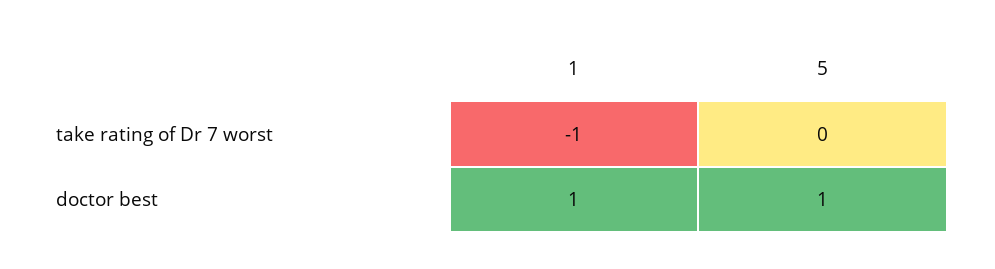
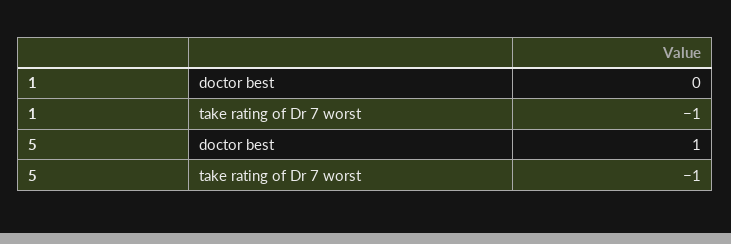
5, take rating of Dr 7 worst: 0 -> -1
1, doctor best: 1 -> 0

